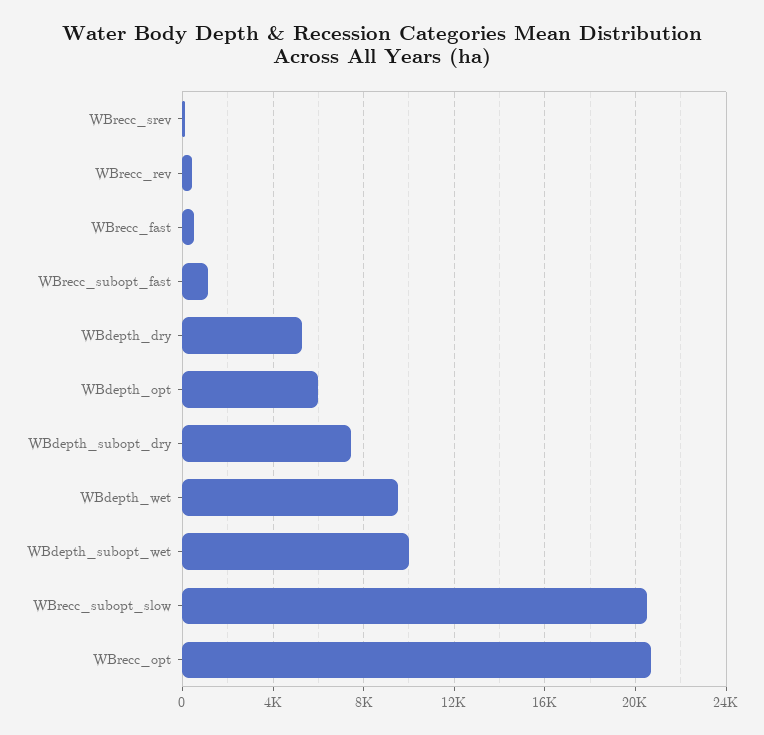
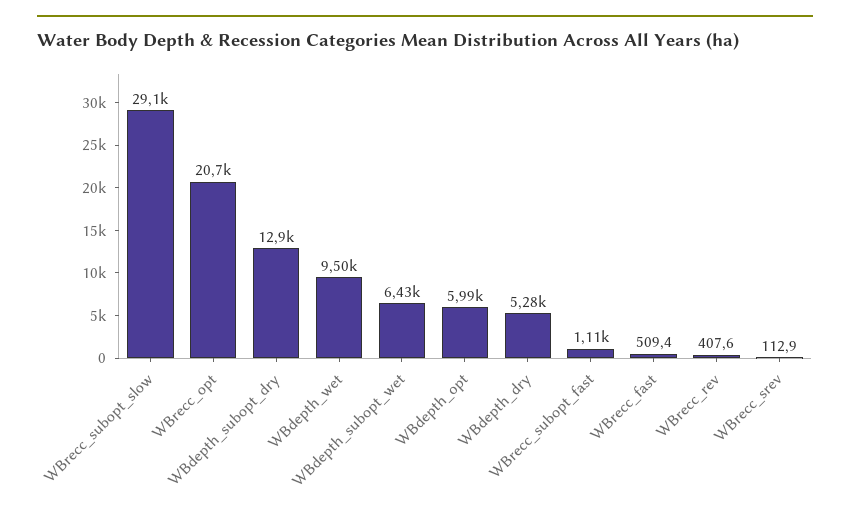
WBdepth_subopt_dry: 7500 -> 12900
WBdepth_subopt_wet: 10000 -> 6430
WBrecc_subopt_slow: 20500 -> 29100

